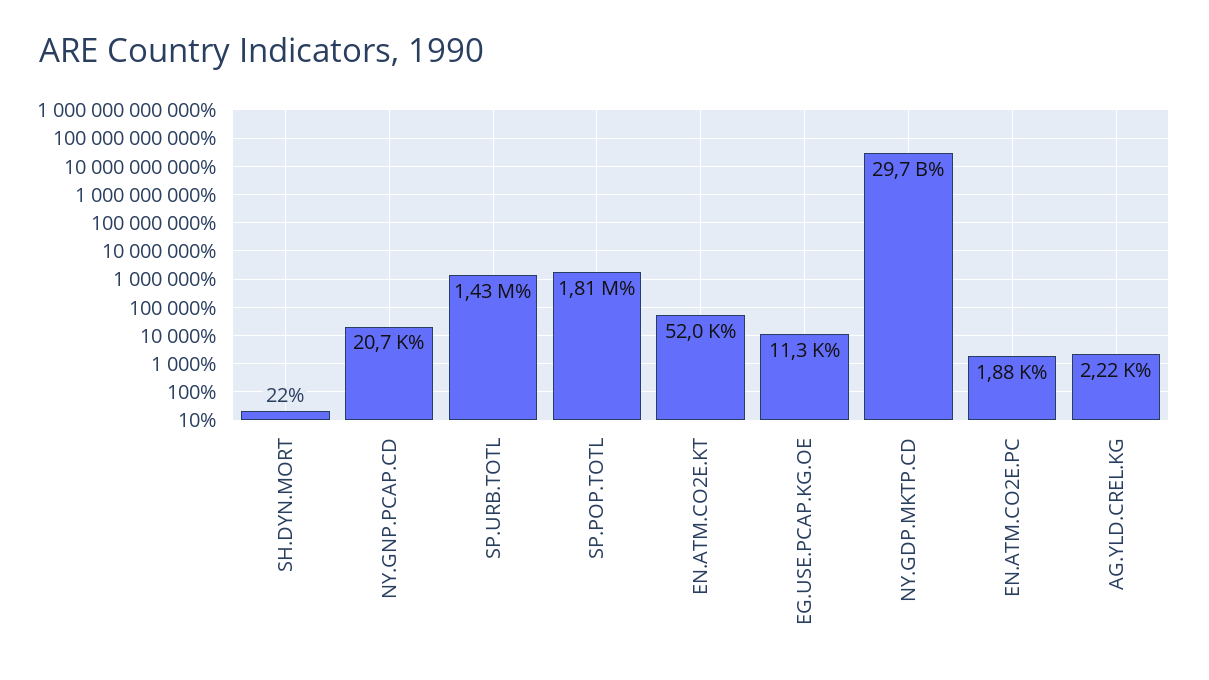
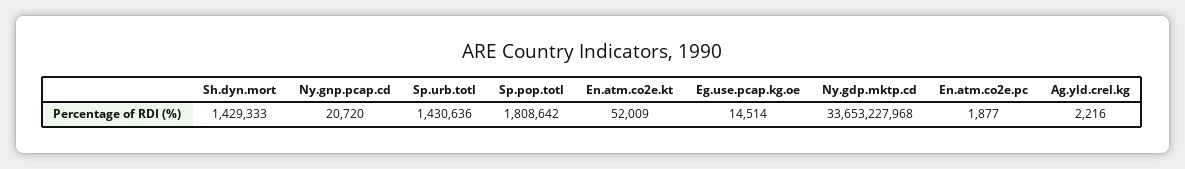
SH.DYN.MORT: 22 -> 1429333
EG.USE.PCAP.KG.OE: 11300 -> 14514
NY.GDP.MKTP.CD: 29700000000 -> 33653227968

